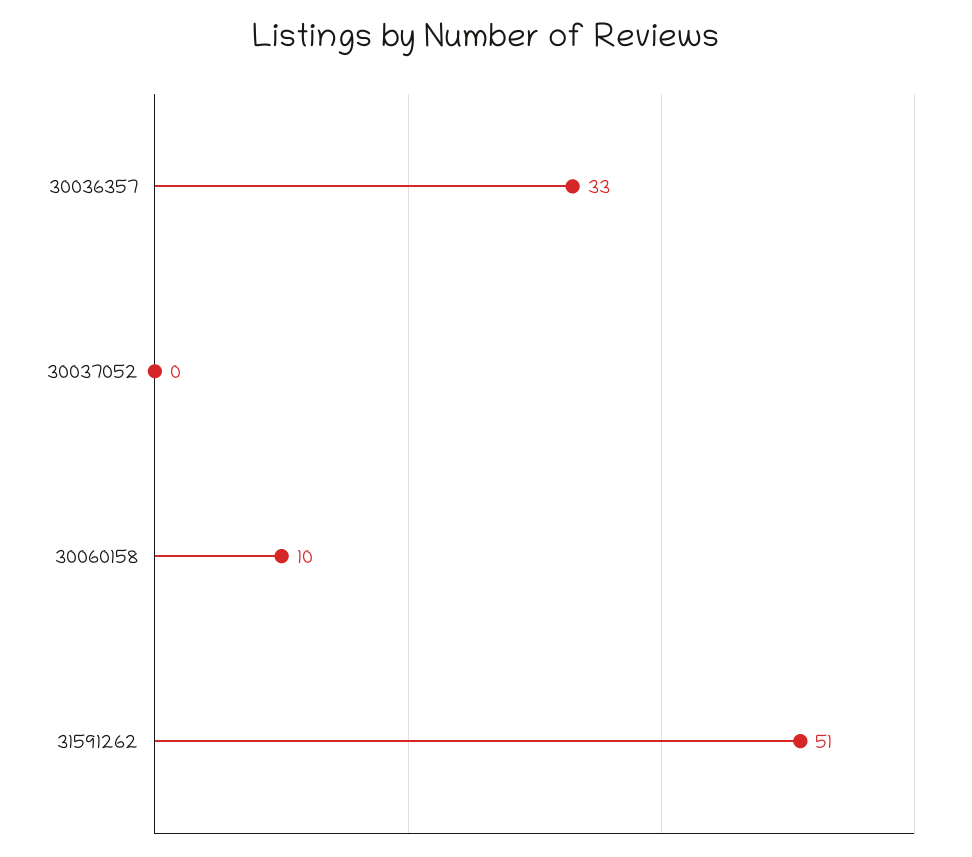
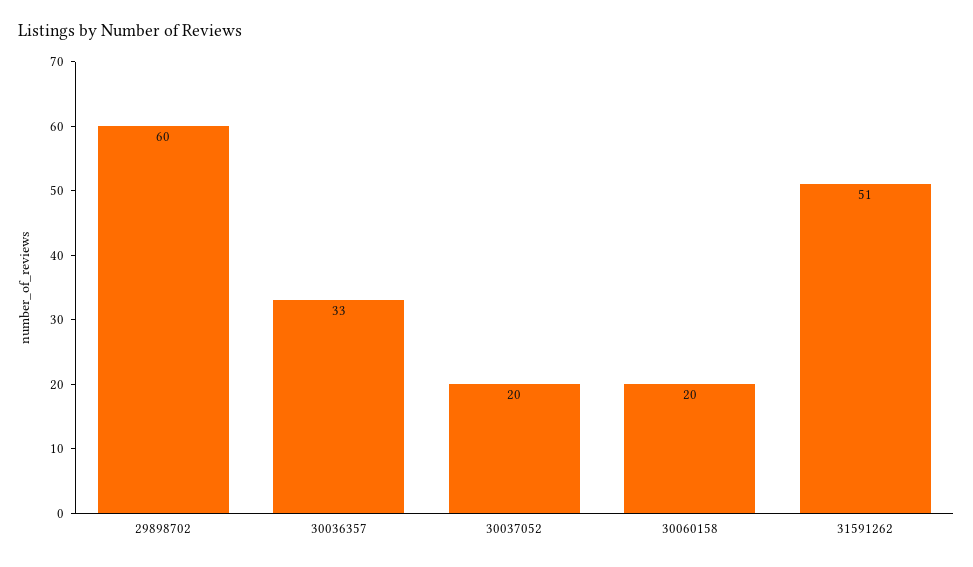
30037052: 0 -> 20
30060158: 10 -> 20
29898702: none -> 60

